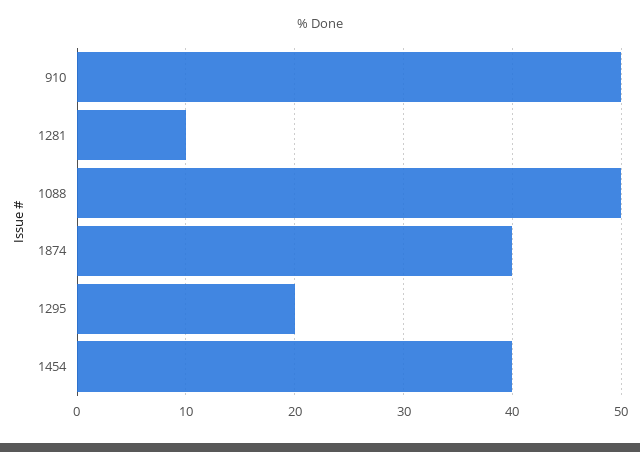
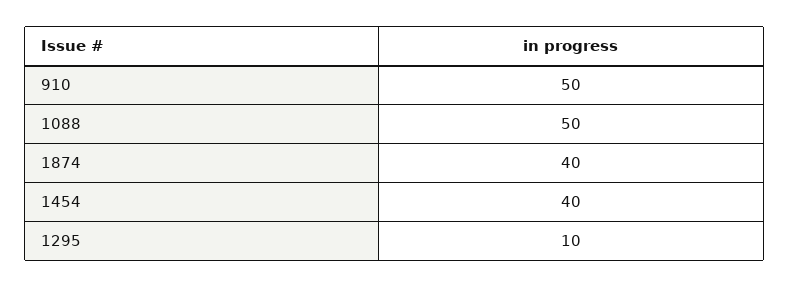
1281: 10 -> none
1295: 20 -> 10

